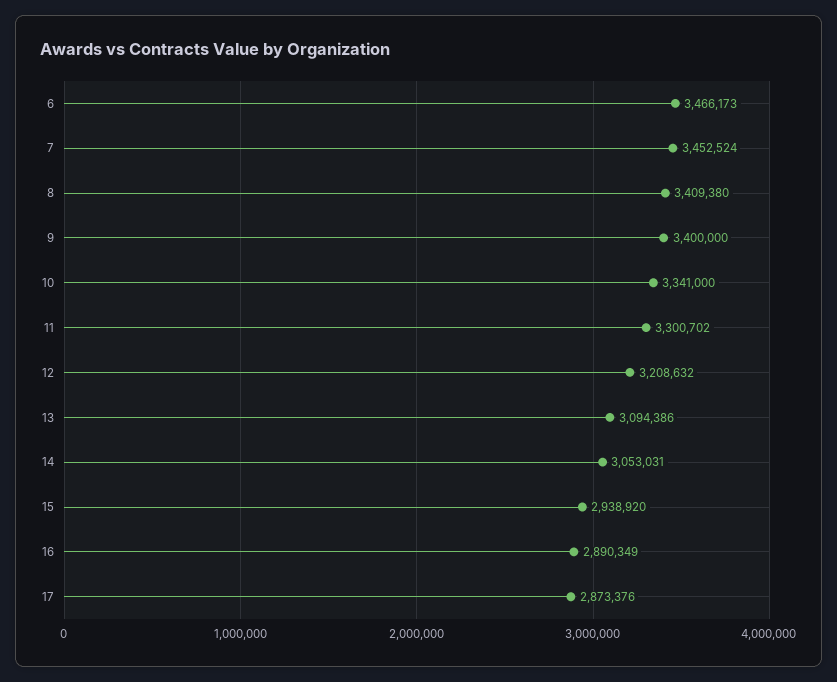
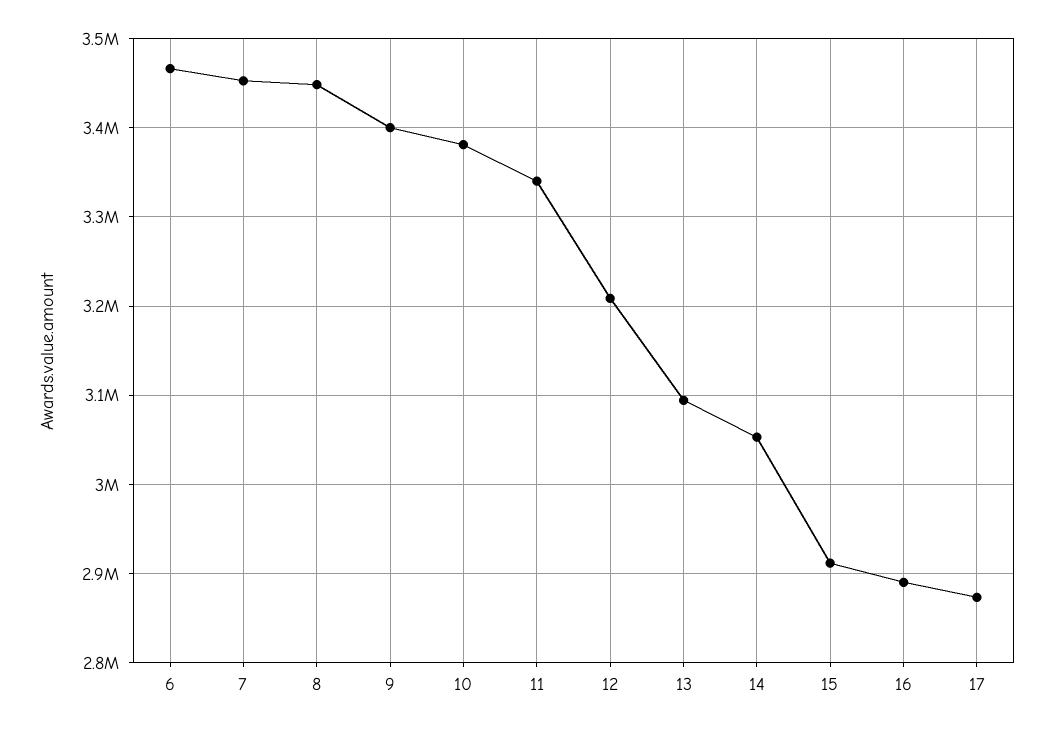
8: 3409380 -> 3450000
10: 3341000 -> 3380000
11: 3300702 -> 3340000
15: 2938920 -> 2910000

